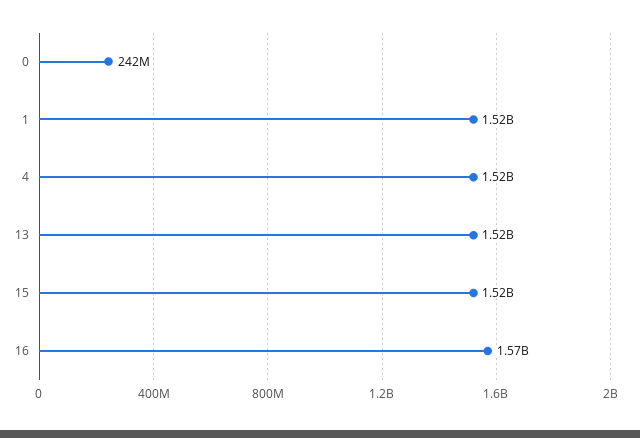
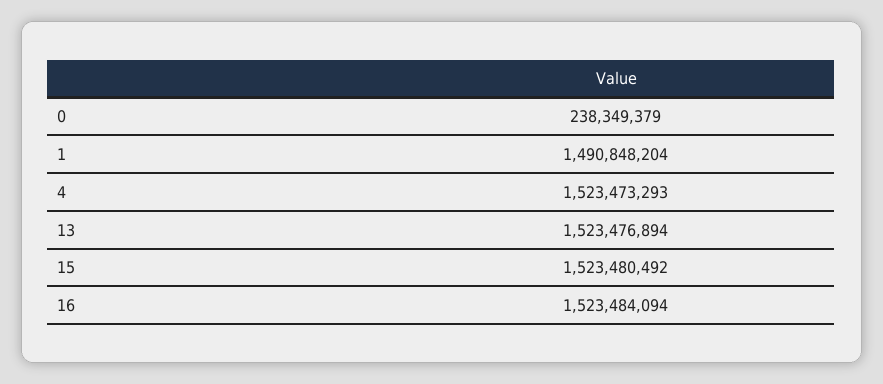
0: 242000000 -> 238349379
1: 1520000000 -> 1490848204
16: 1570000000 -> 1523484094

